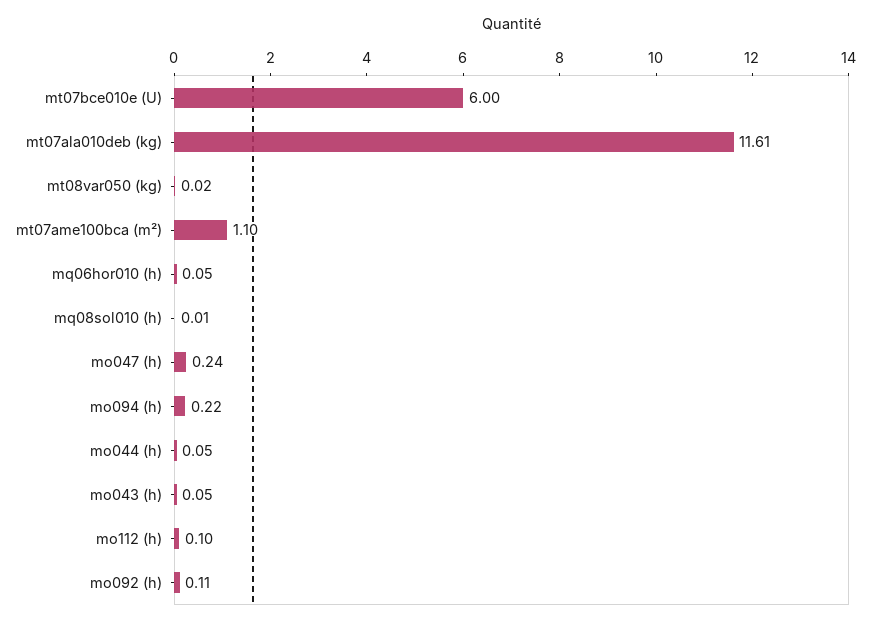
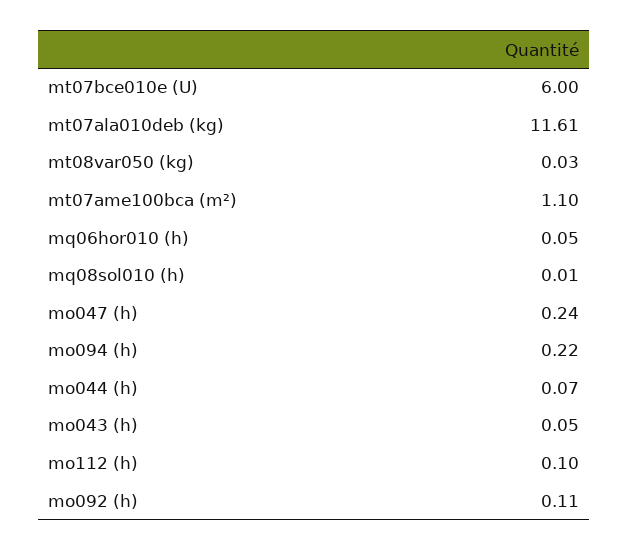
mt08var050 (kg): 0.02 -> 0.03
mo044 (h): 0.05 -> 0.07

